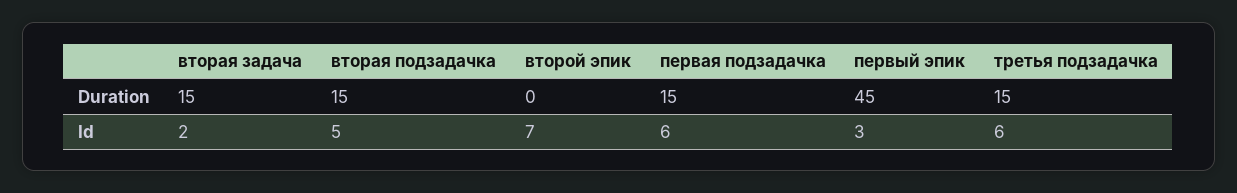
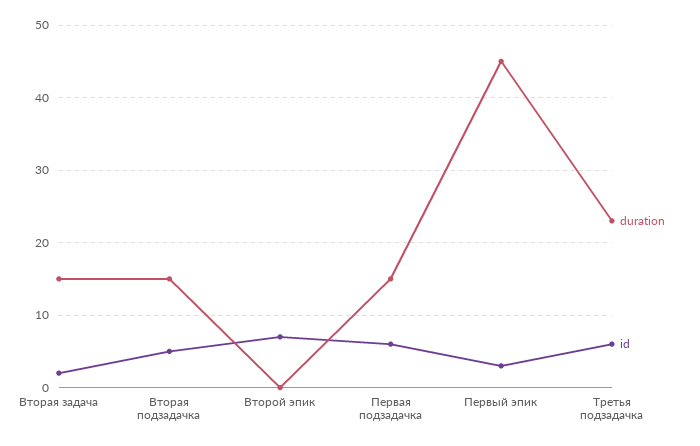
Duration, третья подзадачка: 15 -> 23

